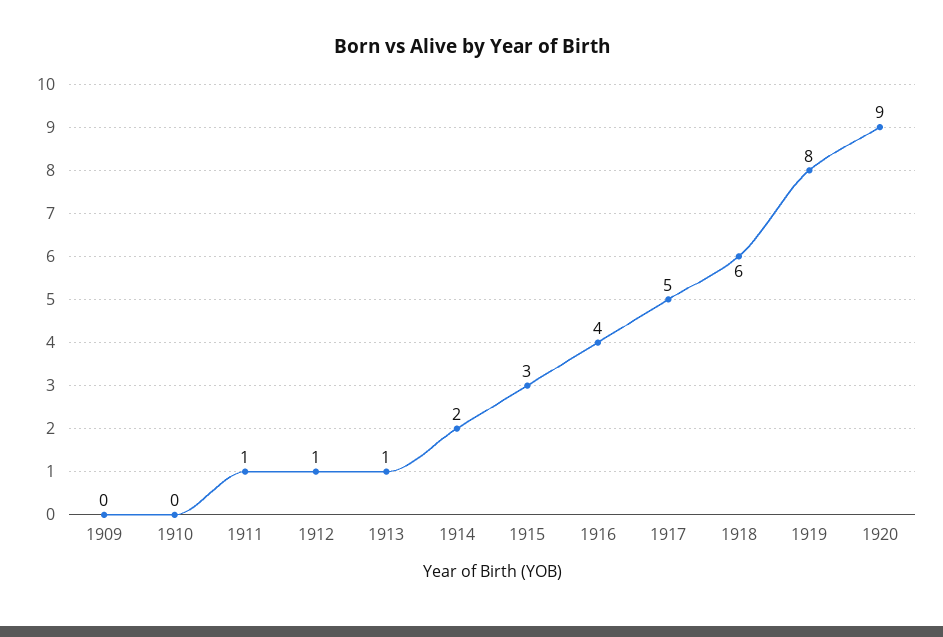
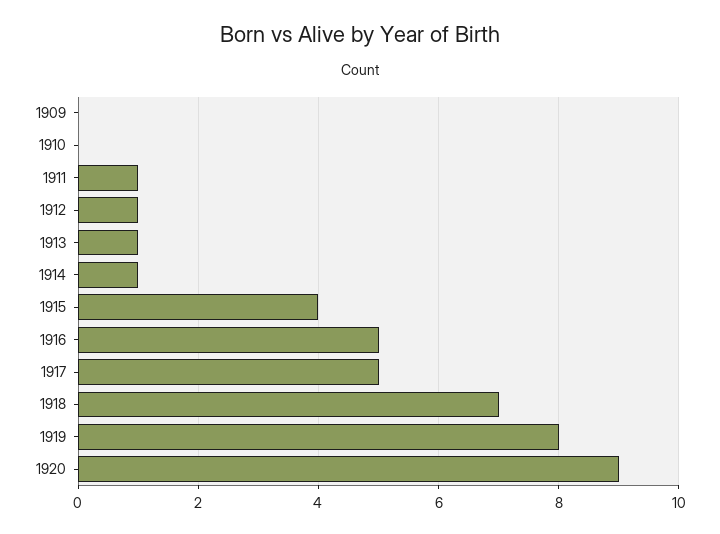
1914: 2 -> 1
1915: 3 -> 4
1916: 4 -> 5
1918: 6 -> 7

